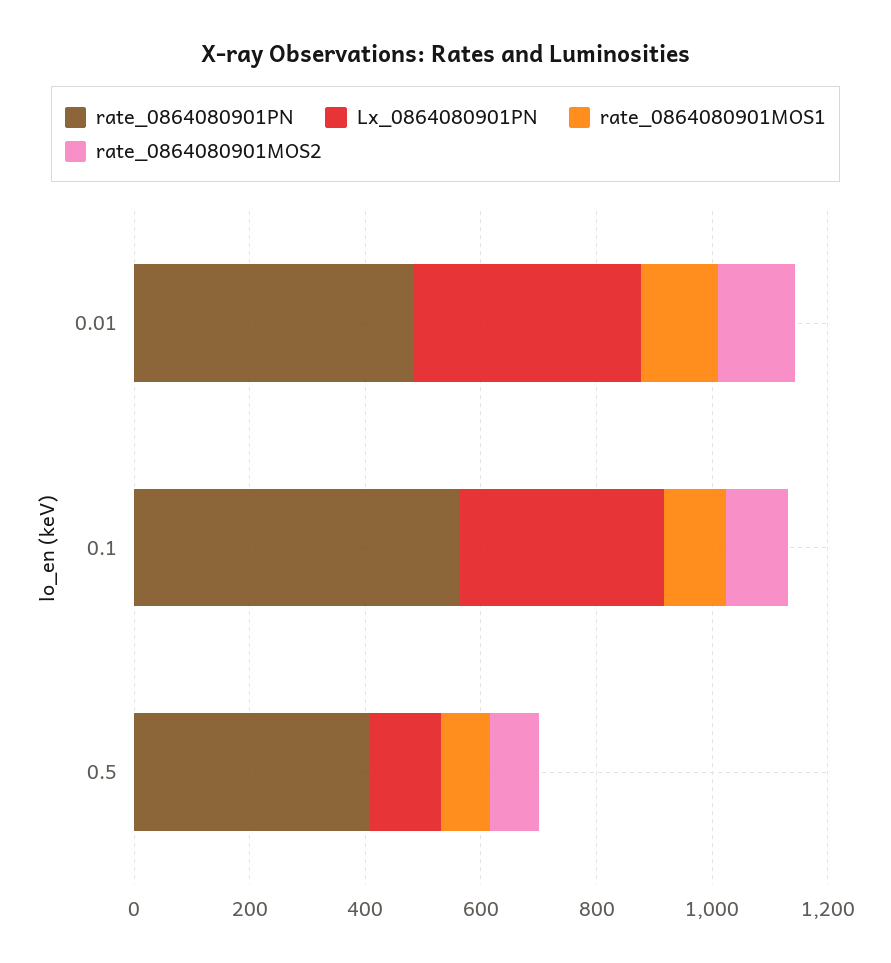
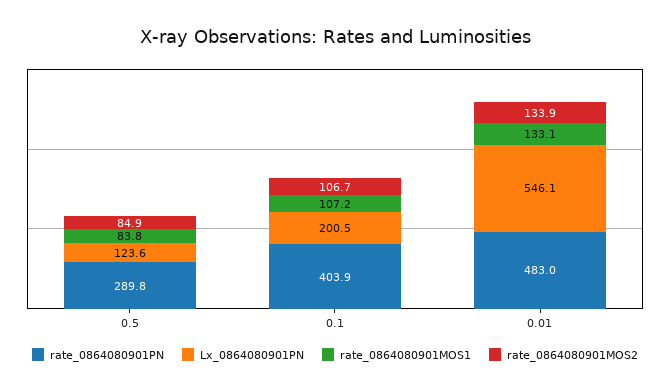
Lx_0864080901PN, 0.01: 400 -> 546.1
rate_0864080901PN, 0.1: 550 -> 403.9
Lx_0864080901PN, 0.1: 350 -> 200.5
rate_0864080901PN, 0.5: 400 -> 289.8

